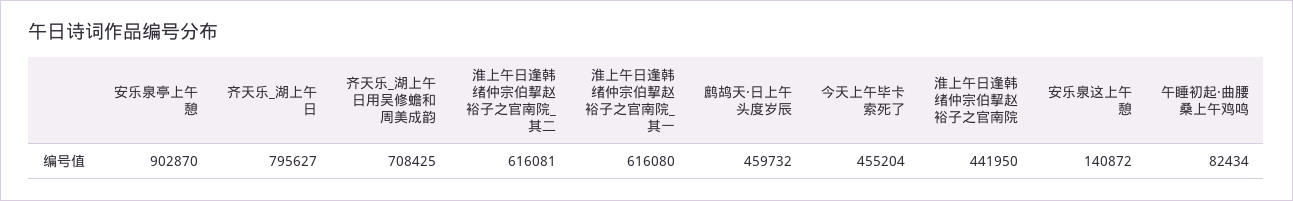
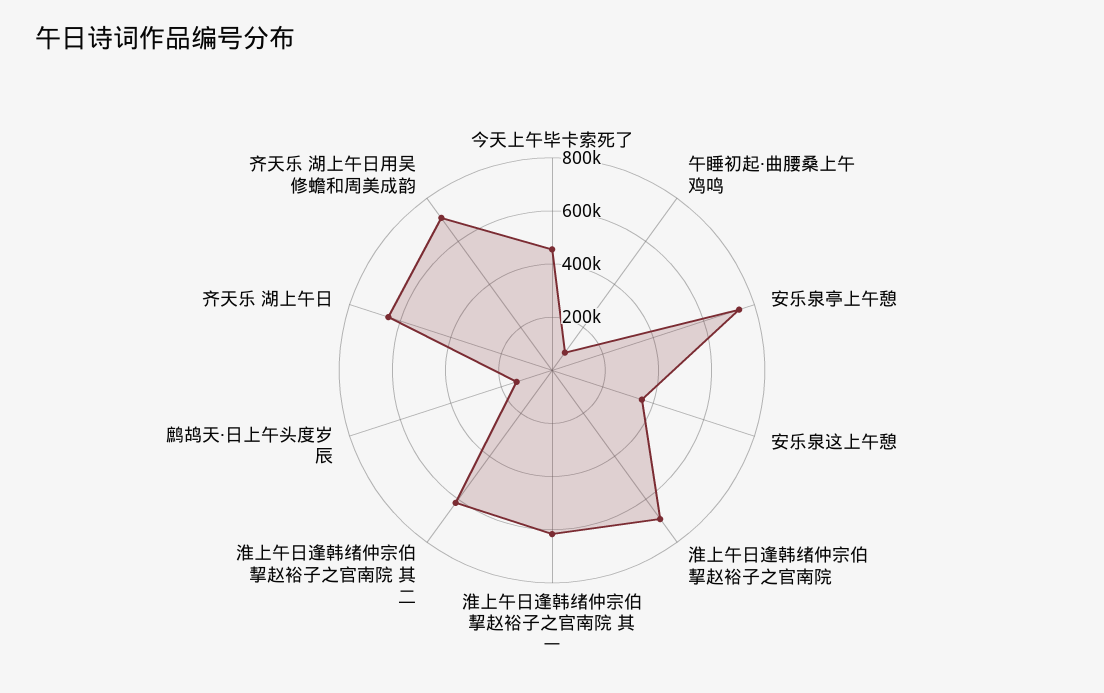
安乐泉亭上午憩: 902870 -> 750000
齐天乐_湖上午日: 795627 -> 650000
鹧鸪天·日上午头度岁辰: 459732 -> 150000
淮上午日逢韩绪仲宗伯挈赵裕子之官南院: 441950 -> 700000
安乐泉这上午憩: 140872 -> 350000

